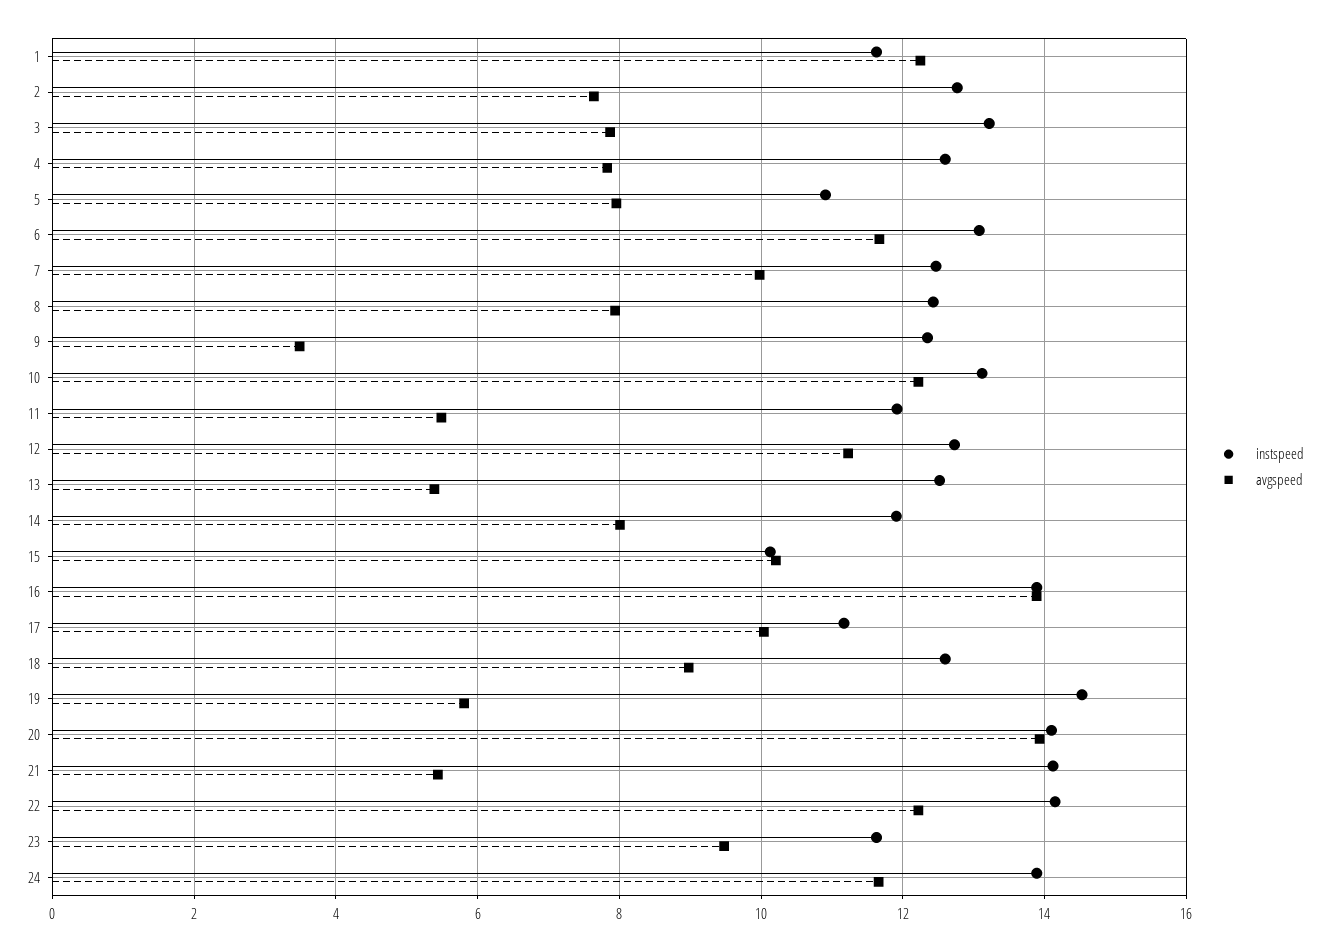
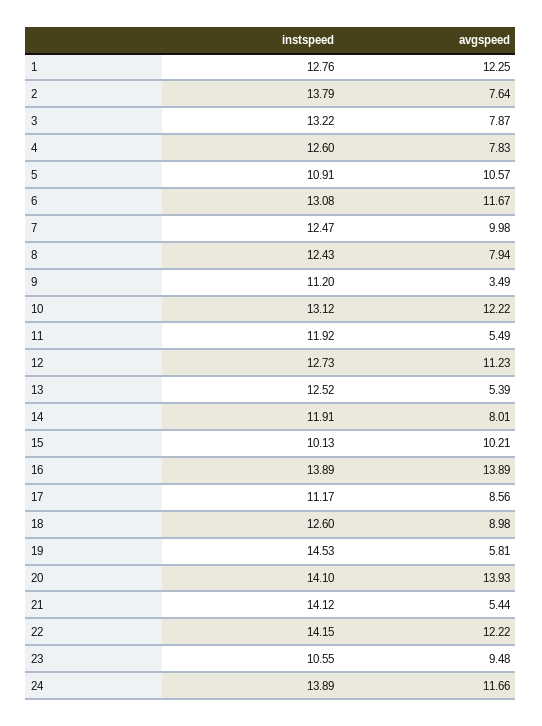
instspeed, 1: 11.6 -> 12.76
instspeed, 2: 12.8 -> 13.79
avgspeed, 5: 8 -> 10.57
instspeed, 9: 12.4 -> 11.2
avgspeed, 17: 10 -> 8.56
instspeed, 23: 11.6 -> 10.55

